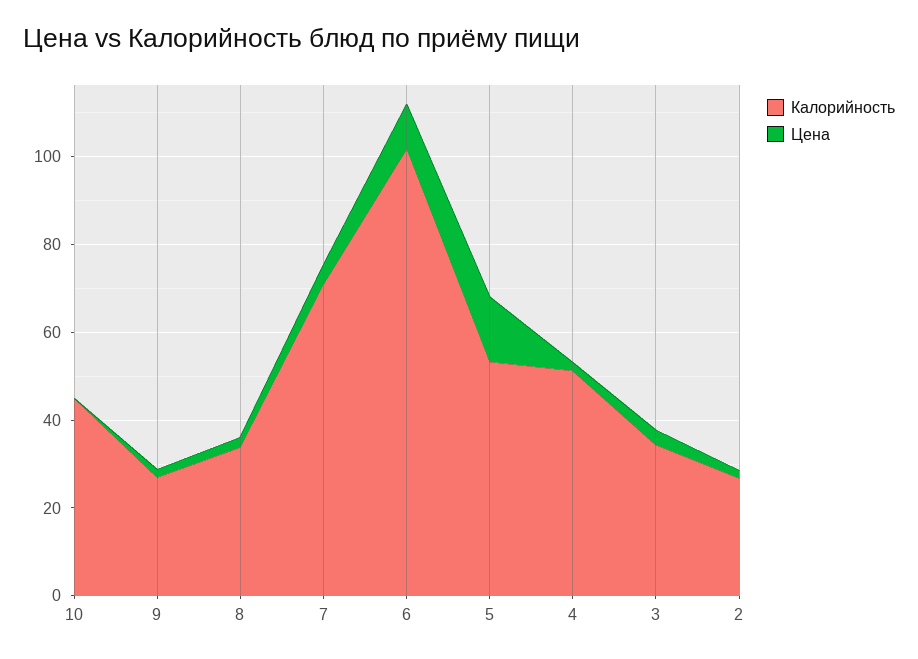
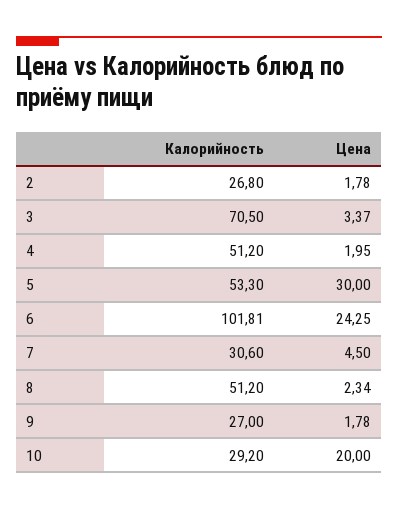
Калорийность, 10: 45 -> 29.2
Цена, 10: 0 -> 20
Калорийность, 8: 35 -> 51.2
Калорийность, 7: 70 -> 30.6
Цена, 6: 10 -> 24.25
Цена, 5: 15 -> 30
Калорийность, 3: 35 -> 70.5

